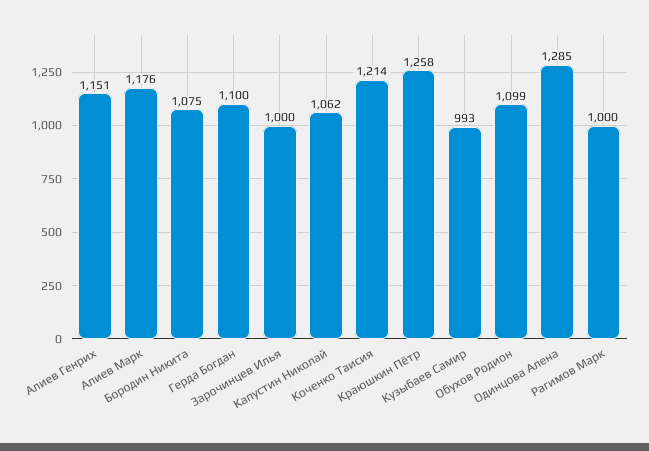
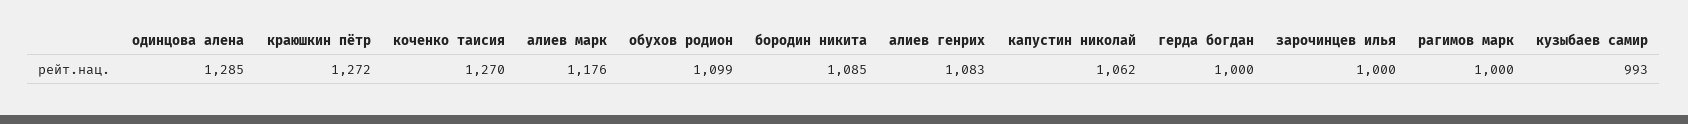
Алиев Генрих: 1151 -> 1083
Бородин Никита: 1075 -> 1085
Герда Богдан: 1100 -> 1000
Коченко Таисия: 1214 -> 1270
Краюшкин Пётр: 1258 -> 1272

